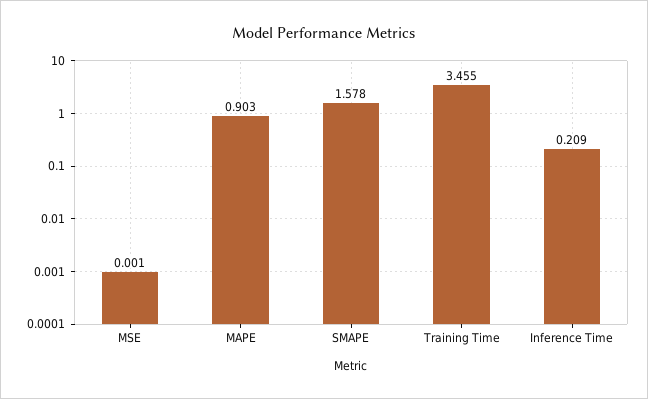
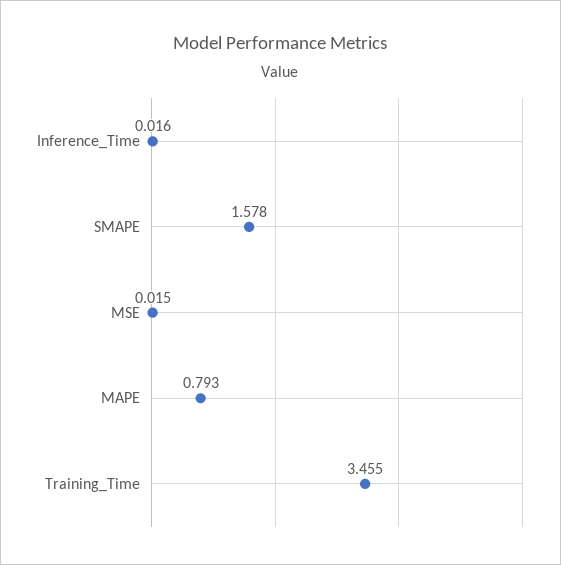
MSE: 0.001 -> 0.015
MAPE: 0.903 -> 0.793
Inference Time: 0.209 -> 0.016

